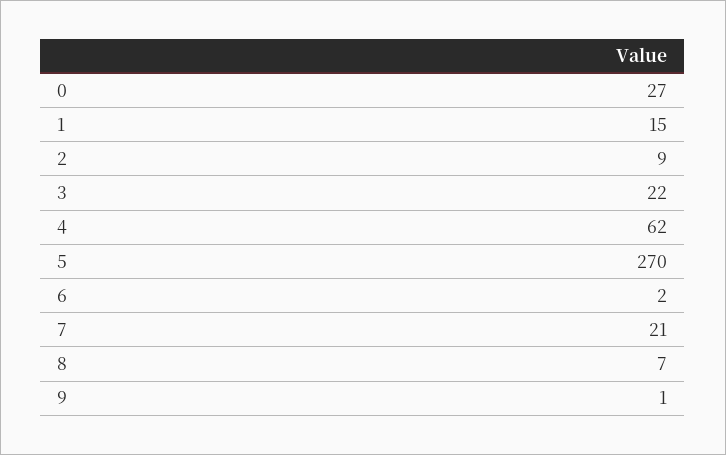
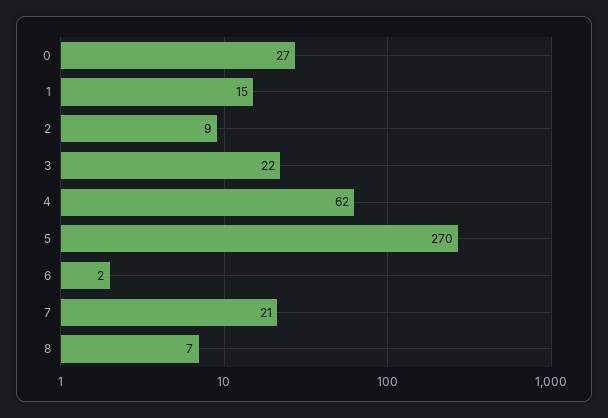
9: 1 -> none

